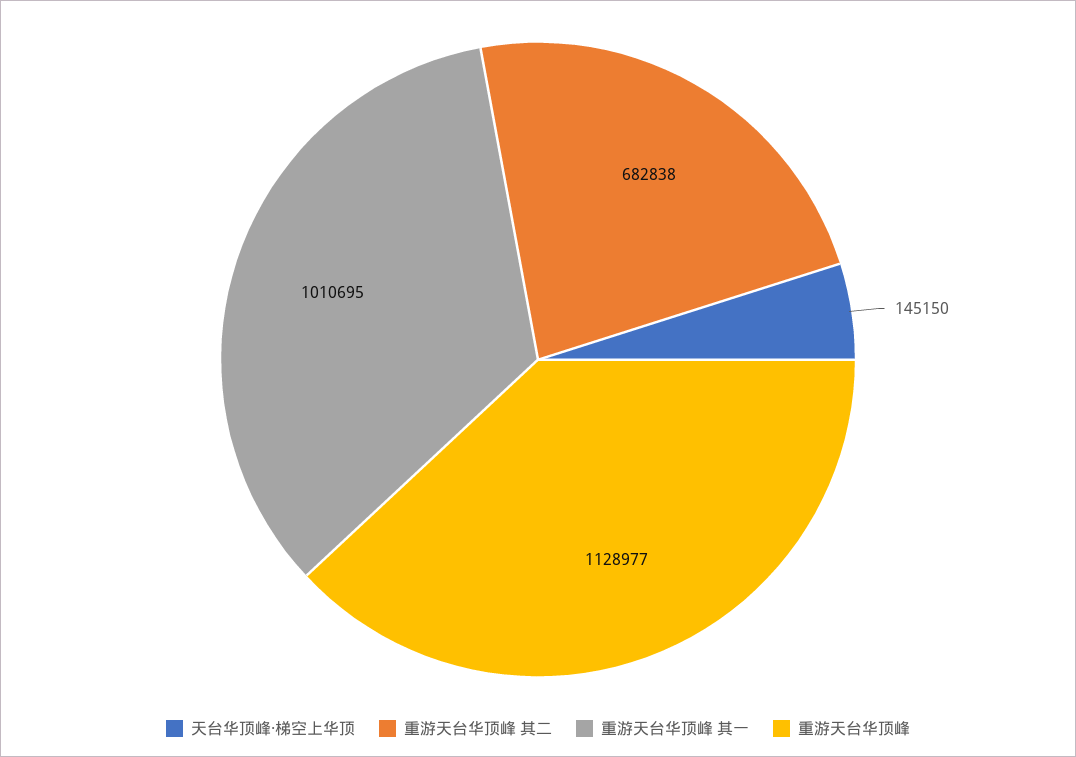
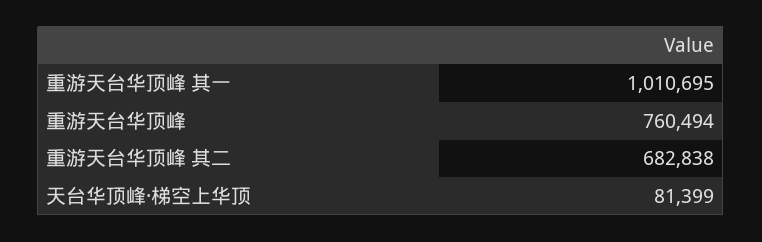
天台华顶峰·梯空上华顶: 145150 -> 81399
重游天台华顶峰: 1128977 -> 760494

